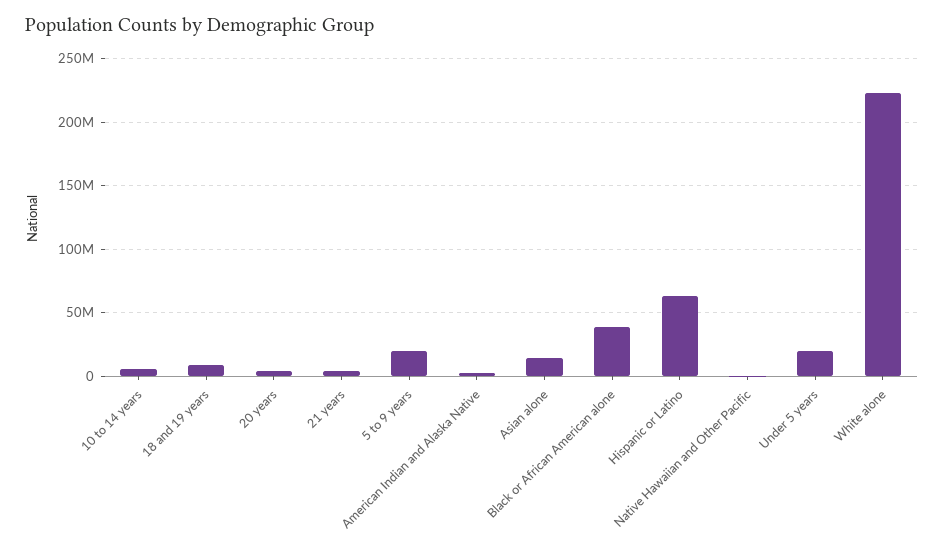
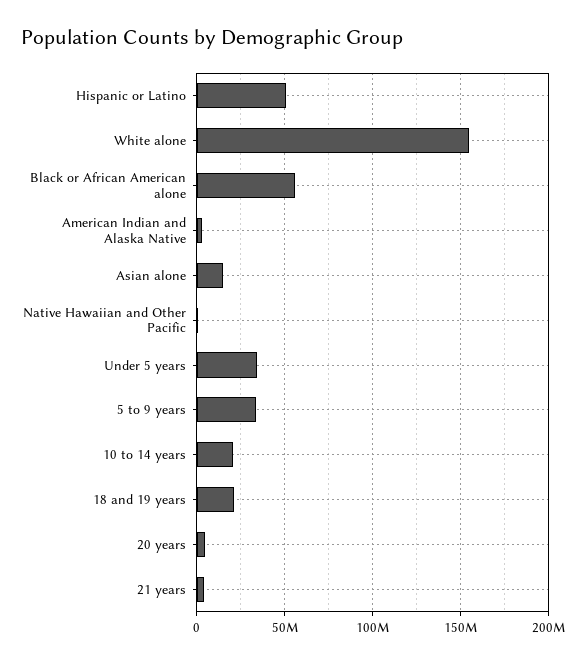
10 to 14 years: 5000000 -> 20000000
18 and 19 years: 10000000 -> 20000000
5 to 9 years: 20000000 -> 35000000
Black or African American alone: 40000000 -> 55000000
Hispanic or Latino: 65000000 -> 50000000
Under 5 years: 20000000 -> 35000000
White alone: 225000000 -> 155000000

